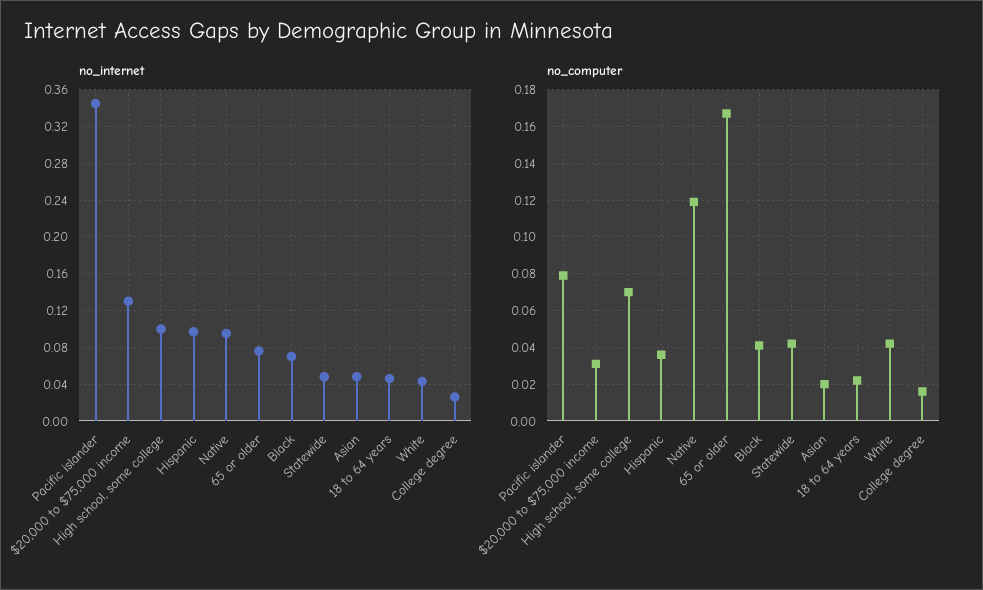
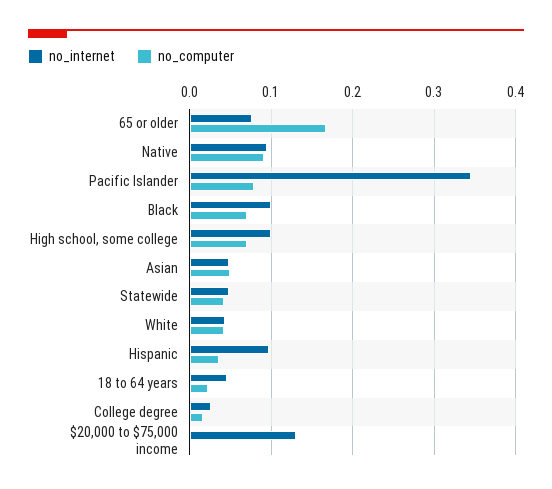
no_internet, Black: 0.07 -> 0.1
no_computer, $20,000 to $75,000 income: 0.03 -> 0
no_computer, Native: 0.12 -> 0.09
no_computer, Black: 0.04 -> 0.07
no_computer, Asian: 0.02 -> 0.05

